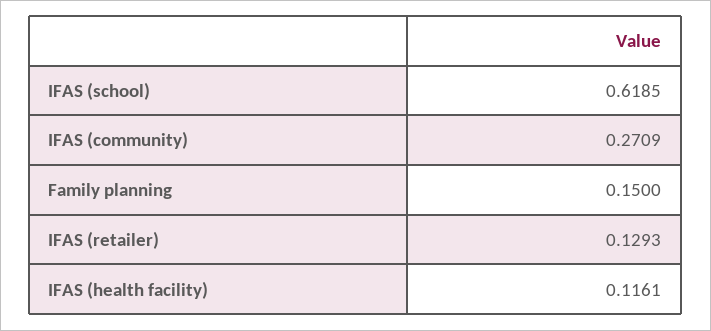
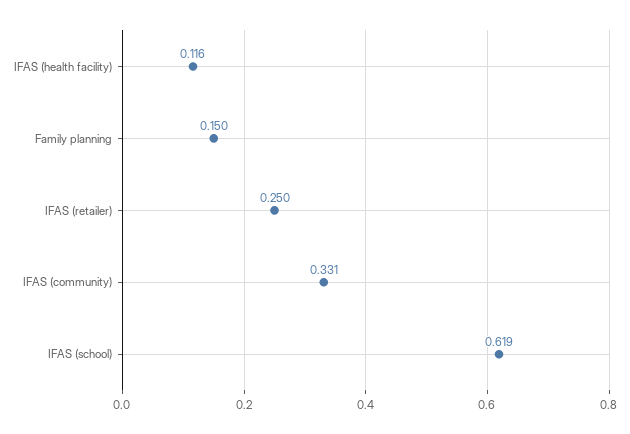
IFAS (community): 0.2709 -> 0.331
IFAS (retailer): 0.1293 -> 0.25

